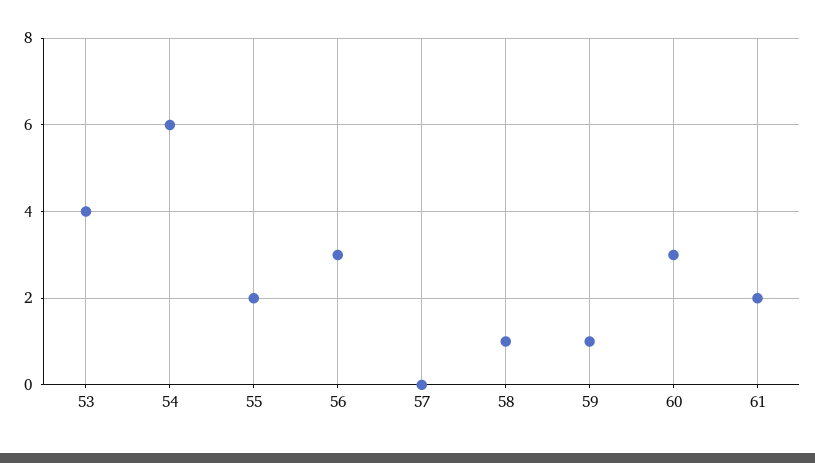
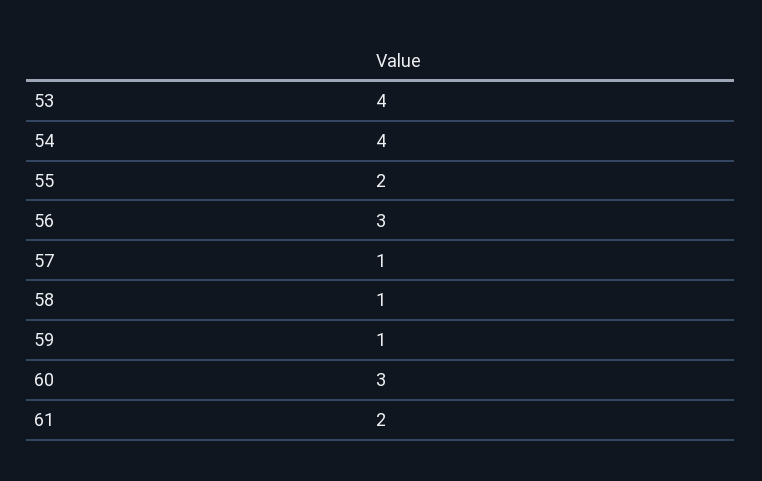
54: 6 -> 4
57: 0 -> 1

